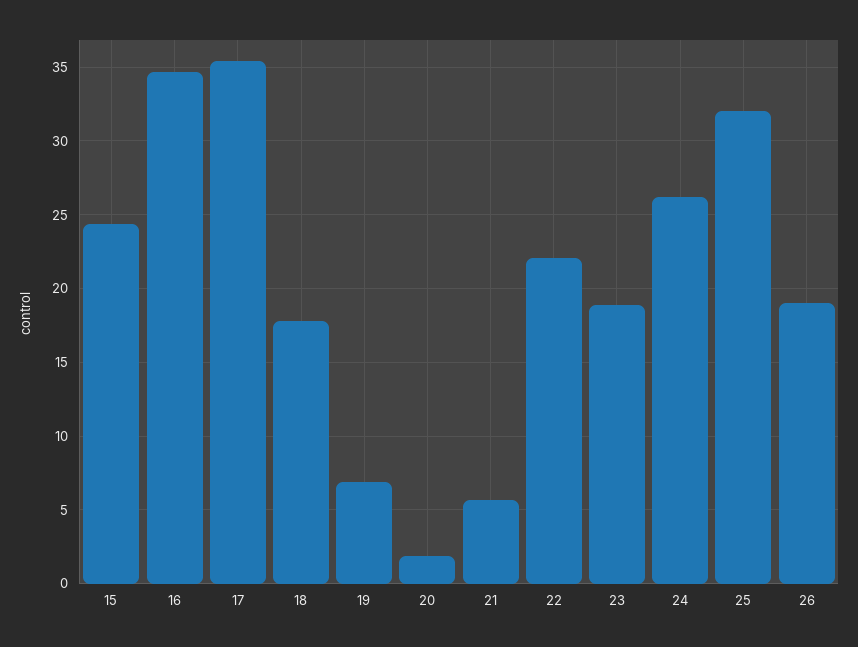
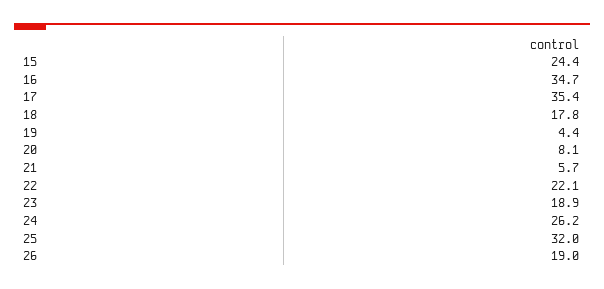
19: 7 -> 4.4
20: 2 -> 8.1

